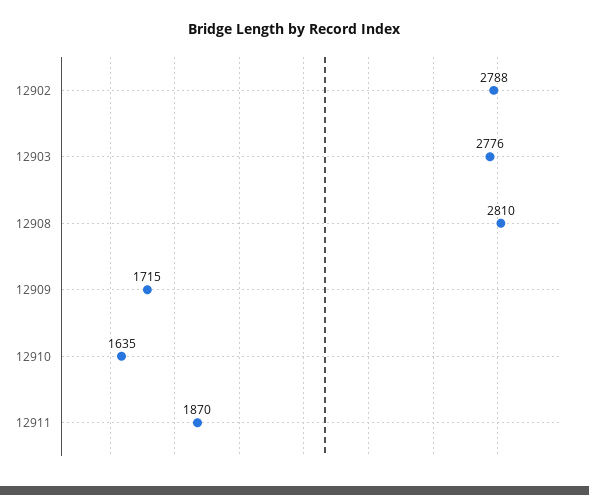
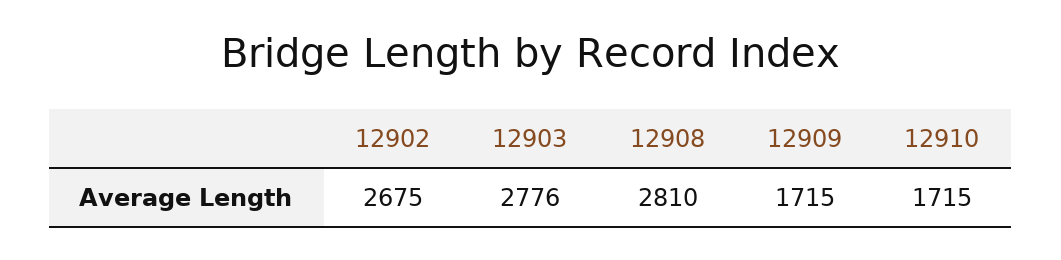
12902: 2788 -> 2675
12910: 1635 -> 1715
12911: 1870 -> none

